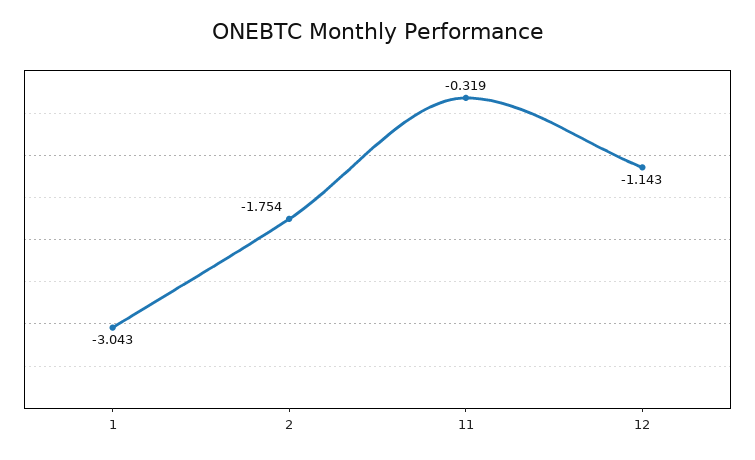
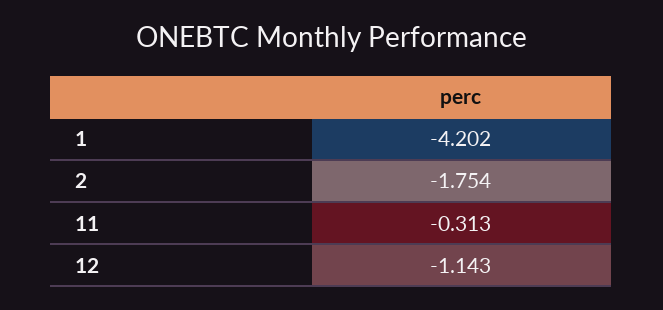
1: -3.043 -> -4.202
11: -0.319 -> -0.313

